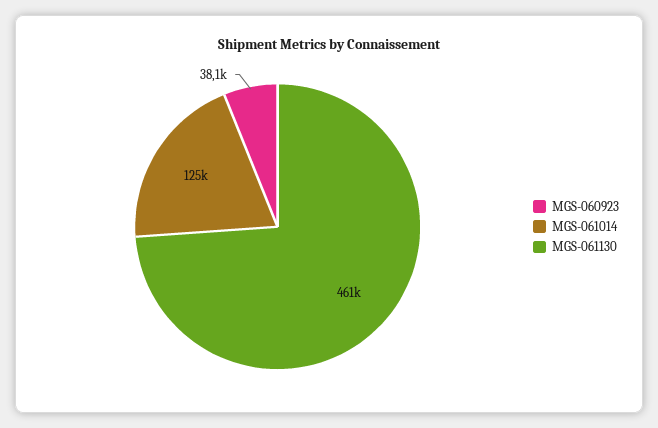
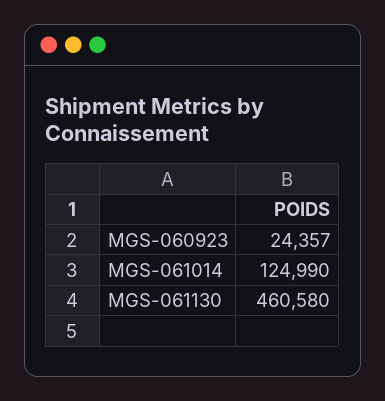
MGS-060923: 38100 -> 24357

